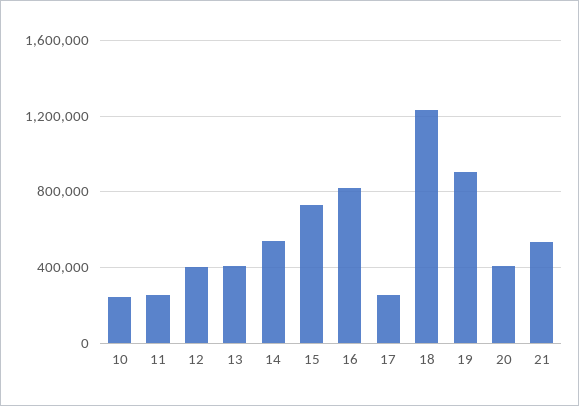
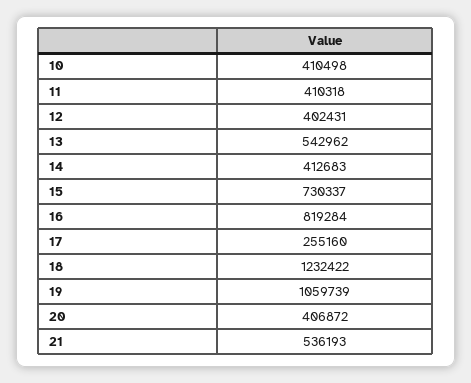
10: 250000 -> 410498
11: 250000 -> 410318
13: 400000 -> 542962
14: 550000 -> 412683
19: 900000 -> 1059739

